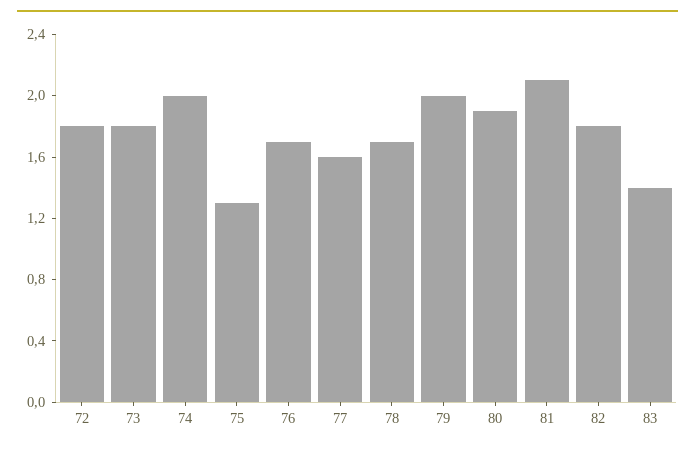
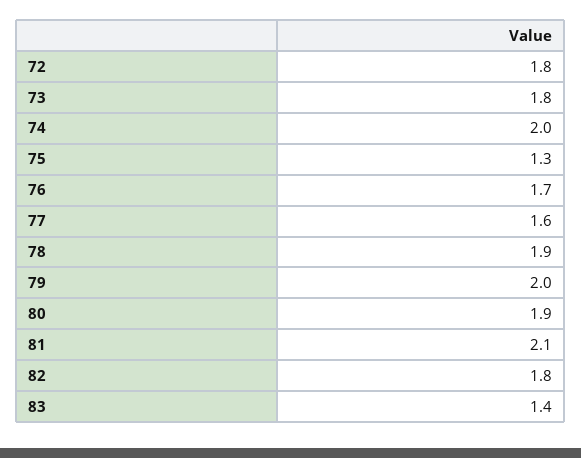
78: 1.7 -> 1.9

